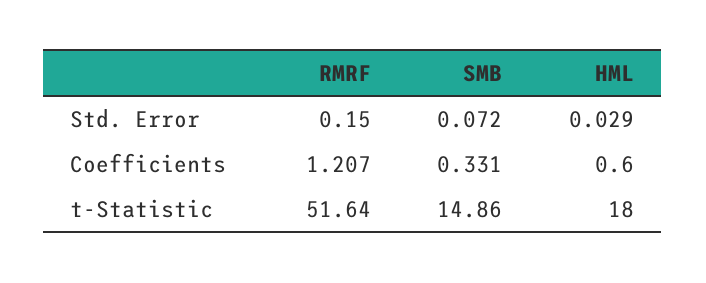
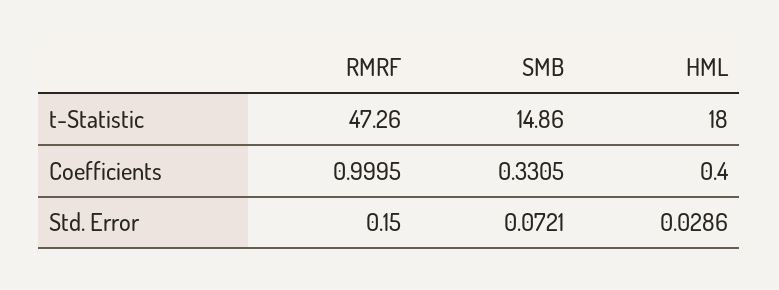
RMRF, Coefficients: 1.207 -> 0.9995
HML, Coefficients: 0.6 -> 0.4
RMRF, t-Statistic: 51.64 -> 47.26

